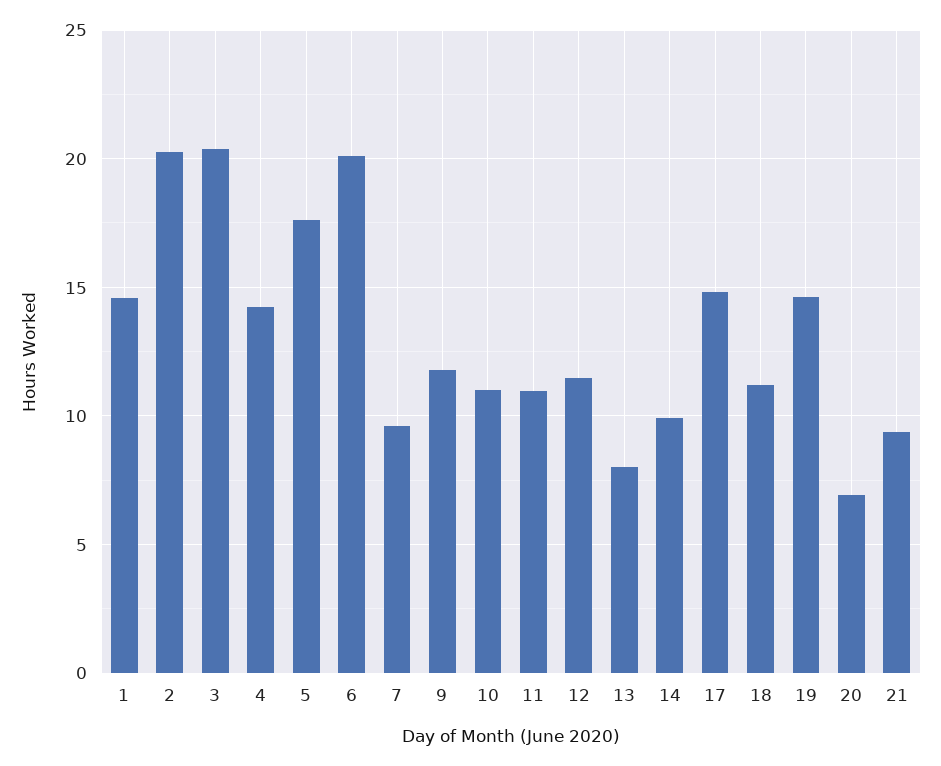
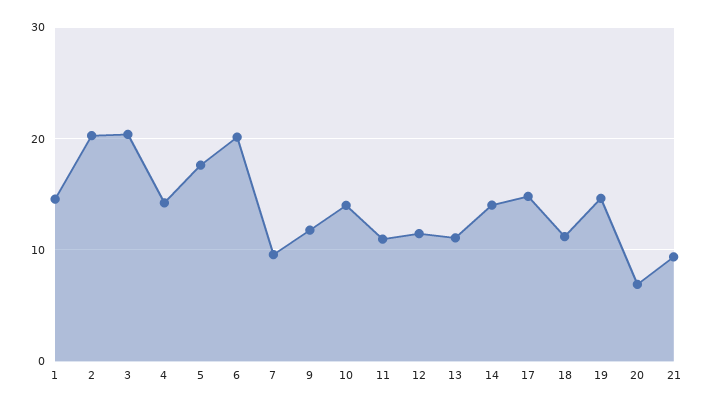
10: 11 -> 14
13: 8 -> 11
14: 10 -> 14

